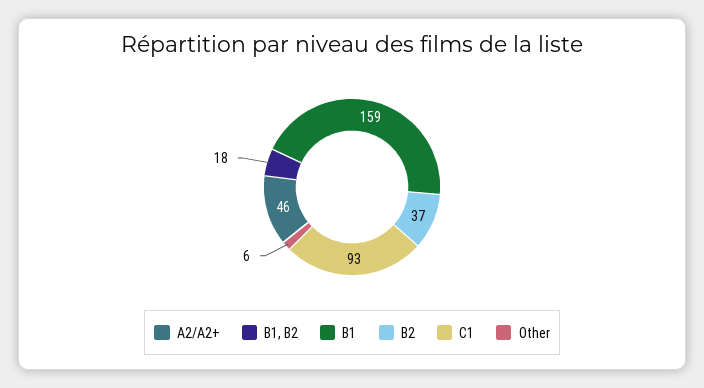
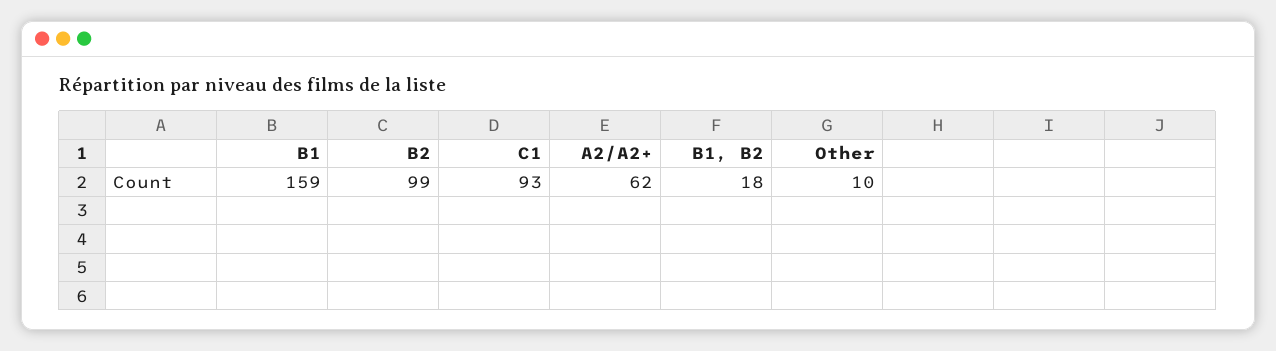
A2/A2+: 46 -> 62
B2: 37 -> 99
Other: 6 -> 10

